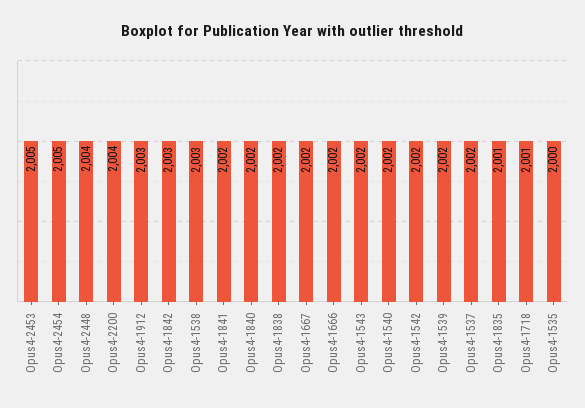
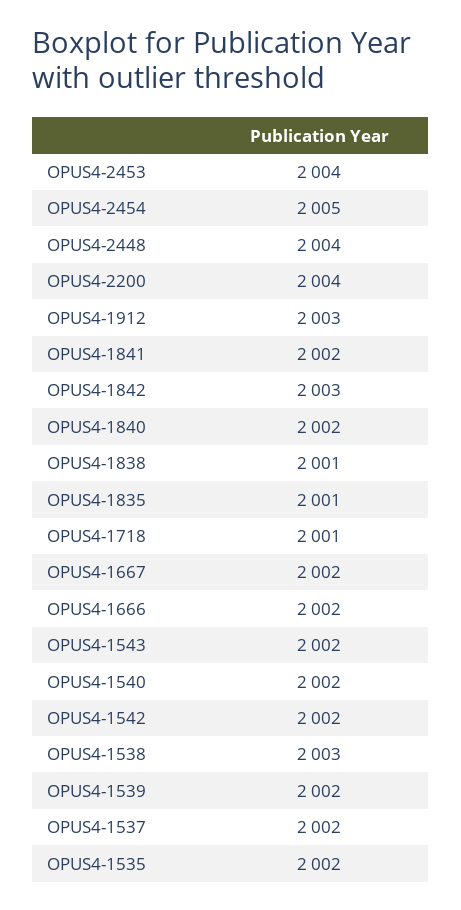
Opus4-2453: 2005 -> 2004
Opus4-1838: 2002 -> 2001
Opus4-1535: 2000 -> 2002

